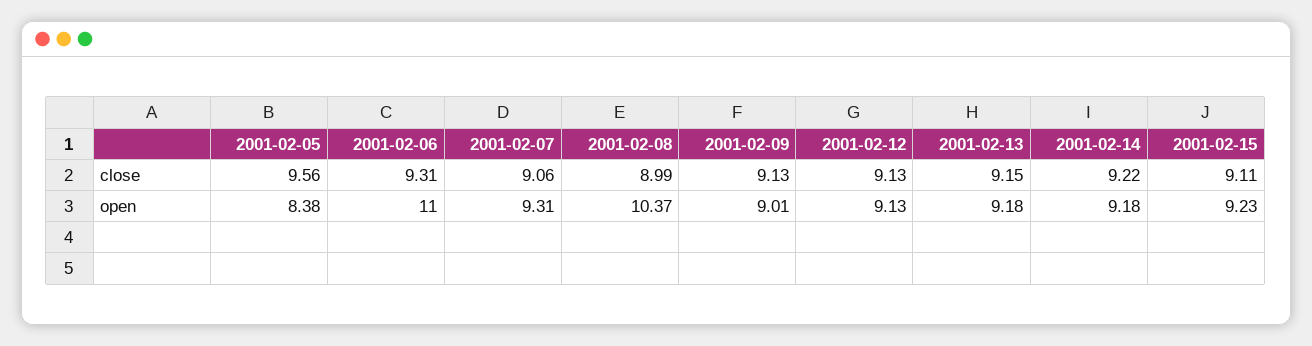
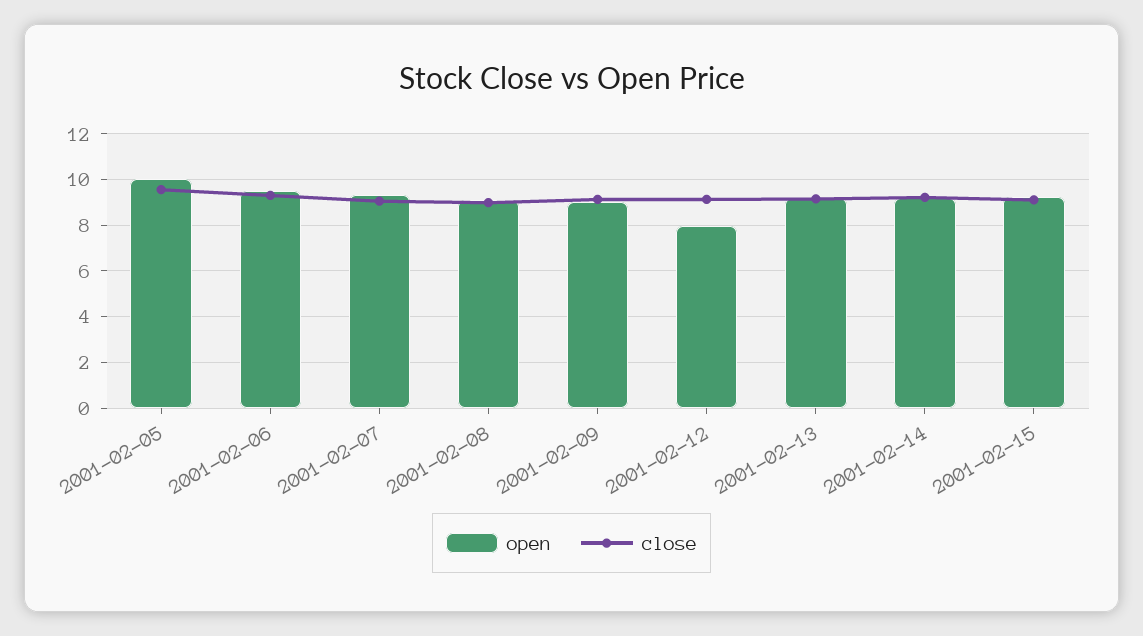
open, 2001-02-05: 8.38 -> 10
open, 2001-02-06: 11 -> 9.5
open, 2001-02-08: 10.37 -> 9
open, 2001-02-12: 9.13 -> 8

